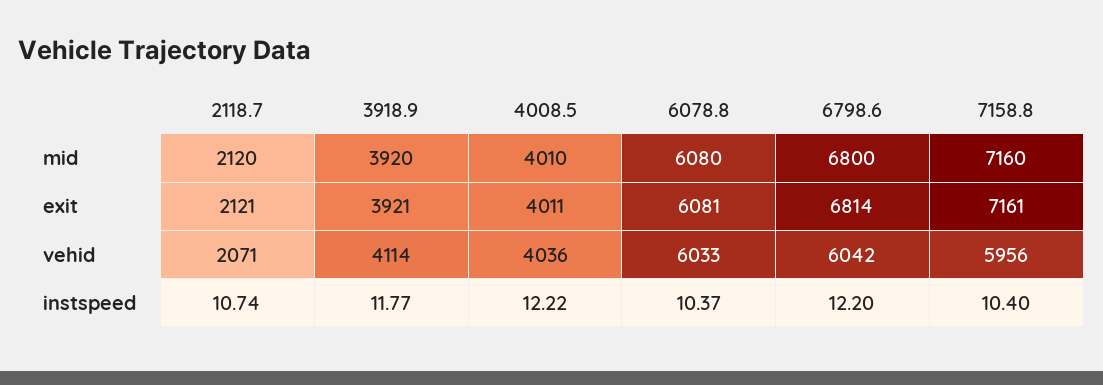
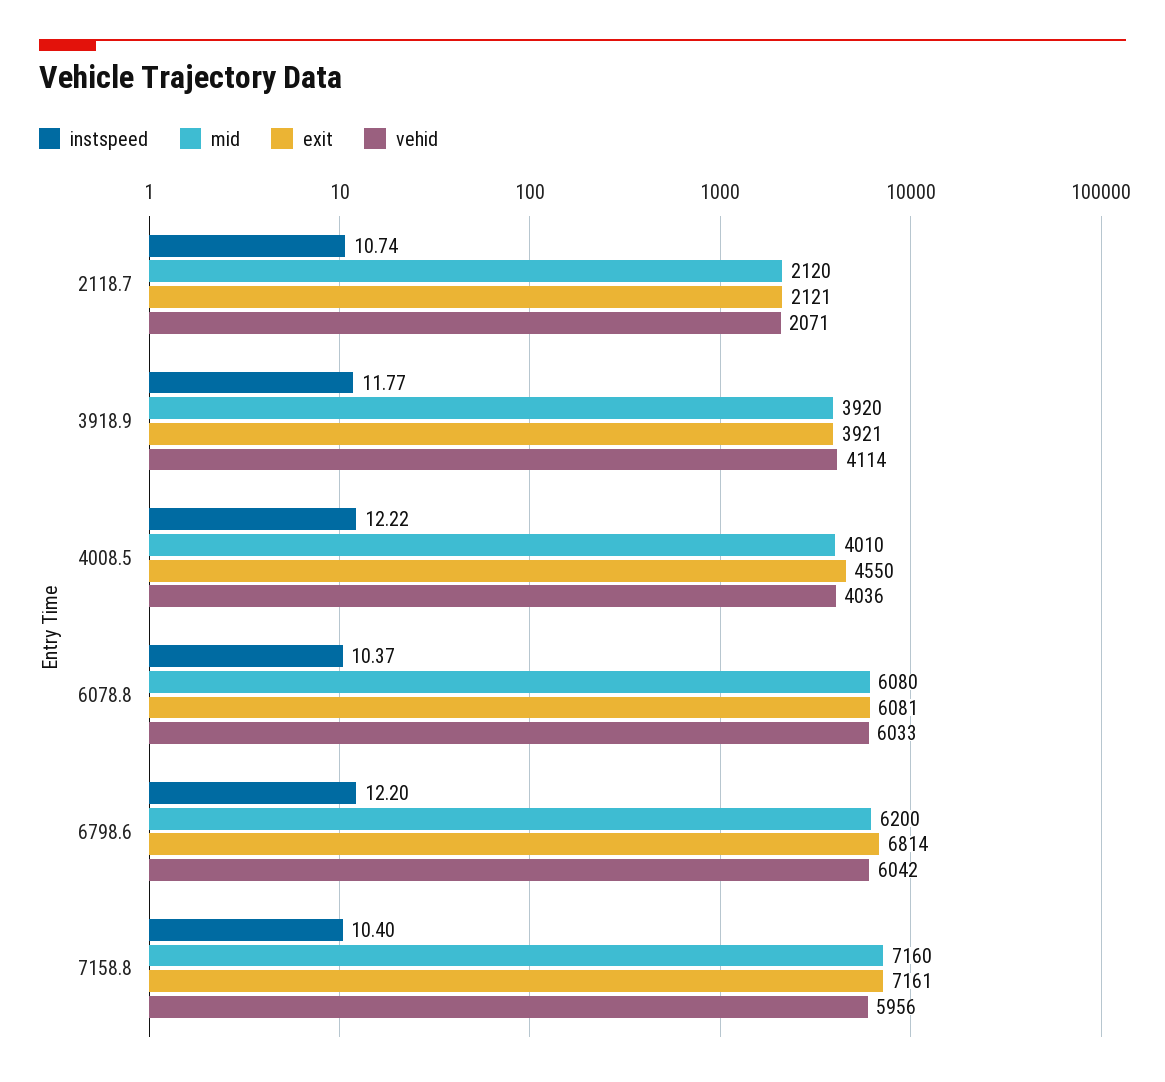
mid, 6798.6: 6800 -> 6200
exit, 4008.5: 4011 -> 4550

